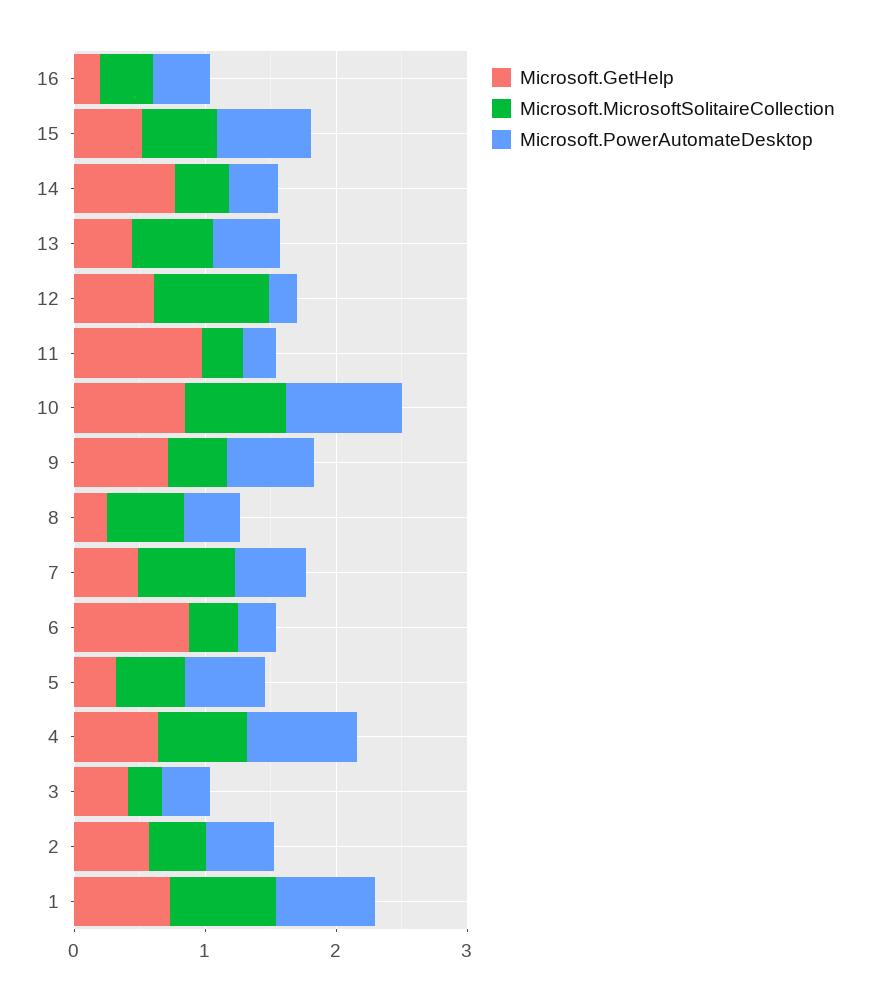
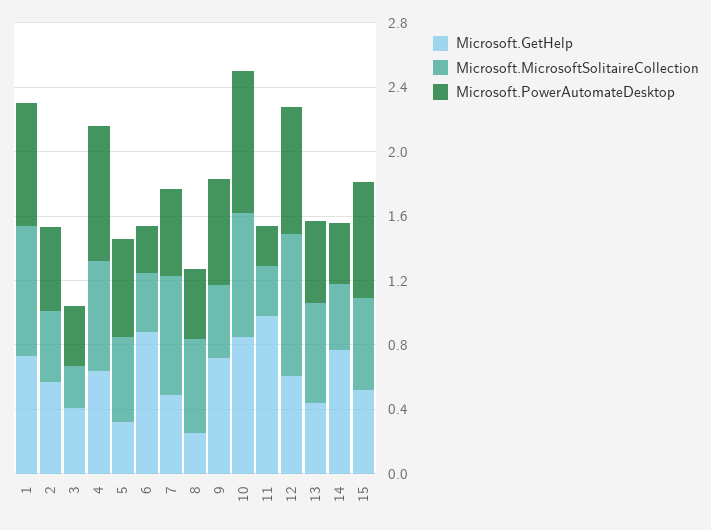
Microsoft.GetHelp, 16: 0.2 -> none
Microsoft.MicrosoftSolitaireCollection, 16: 0.4 -> none
Microsoft.PowerAutomateDesktop, 16: 0.4 -> none
Microsoft.PowerAutomateDesktop, 12: 0.2 -> 0.8

